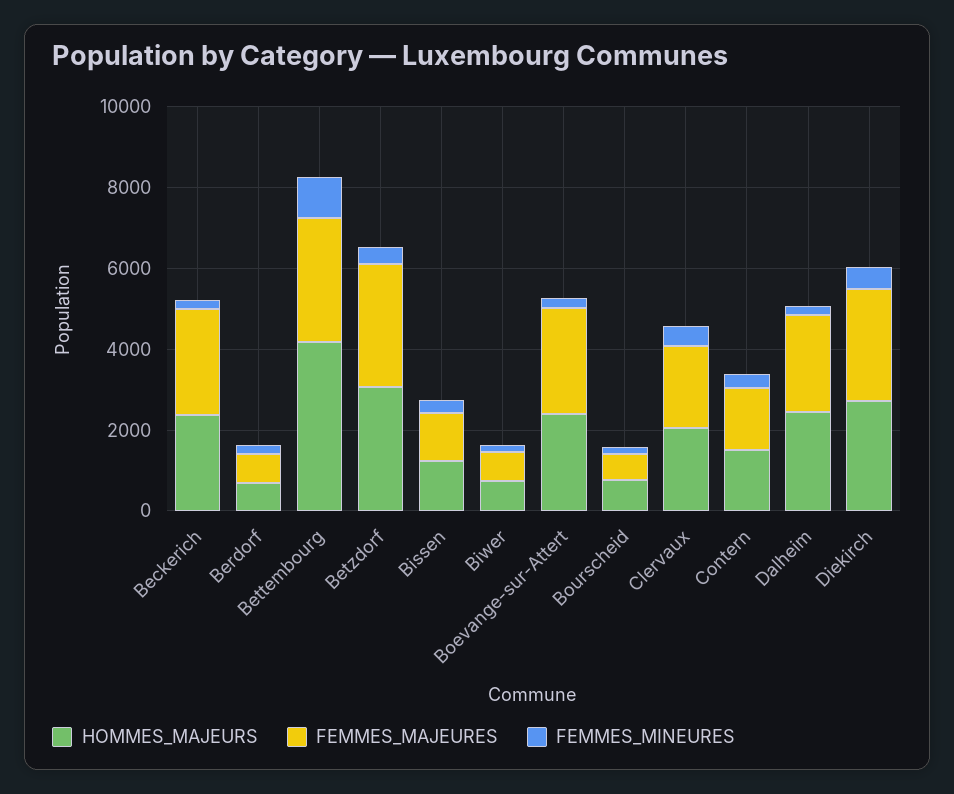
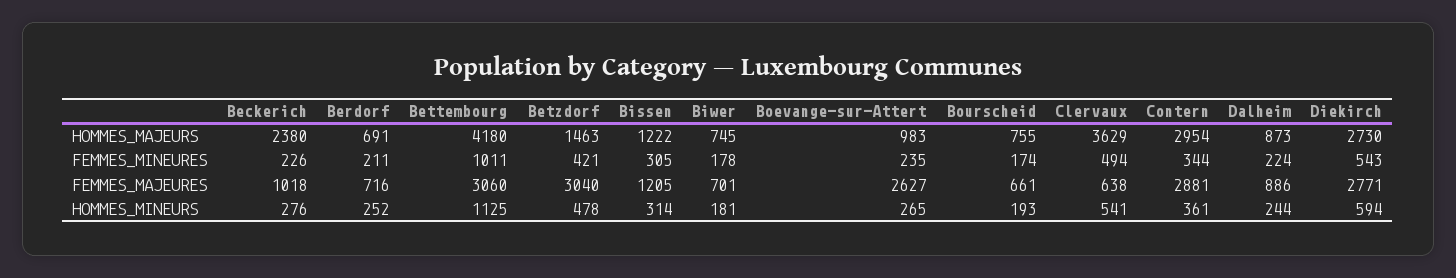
FEMMES_MAJEURES, Beckerich: 2500 -> 1018
HOMMES_MAJEURS, Betzdorf: 3000 -> 1463
HOMMES_MAJEURS, Boevange-sur-Attert: 2500 -> 983
HOMMES_MAJEURS, Clervaux: 2000 -> 3629
FEMMES_MAJEURES, Clervaux: 2000 -> 638
HOMMES_MAJEURS, Contern: 1500 -> 2954
FEMMES_MAJEURES, Contern: 1500 -> 2881
HOMMES_MAJEURS, Dalheim: 2500 -> 873
FEMMES_MAJEURES, Dalheim: 2500 -> 886
HOMMES_MINEURS, Beckerich: none -> 276
HOMMES_MINEURS, Berdorf: none -> 252
HOMMES_MINEURS, Bettembourg: none -> 1125
HOMMES_MINEURS, Betzdorf: none -> 478
HOMMES_MINEURS, Bissen: none -> 314
HOMMES_MINEURS, Biwer: none -> 181
HOMMES_MINEURS, Boevange-sur-Attert: none -> 265
HOMMES_MINEURS, Bourscheid: none -> 193
HOMMES_MINEURS, Clervaux: none -> 541
HOMMES_MINEURS, Contern: none -> 361
HOMMES_MINEURS, Dalheim: none -> 244
HOMMES_MINEURS, Diekirch: none -> 594

